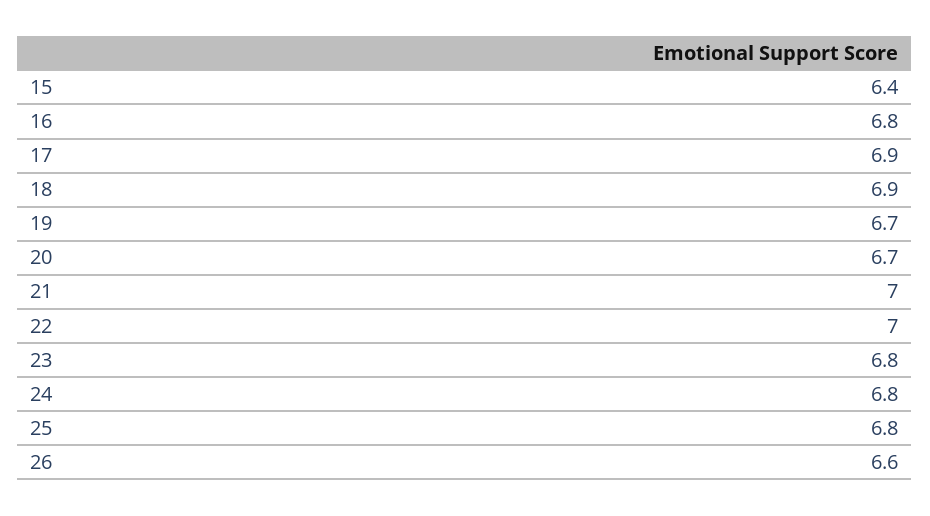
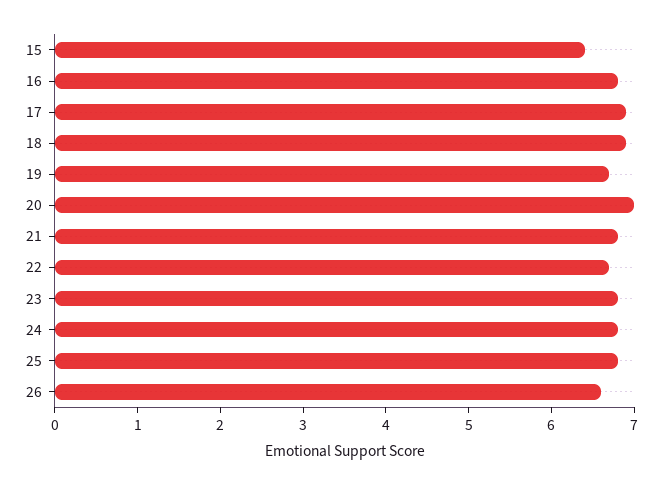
20: 6.7 -> 7
21: 7 -> 6.8
22: 7 -> 6.7

